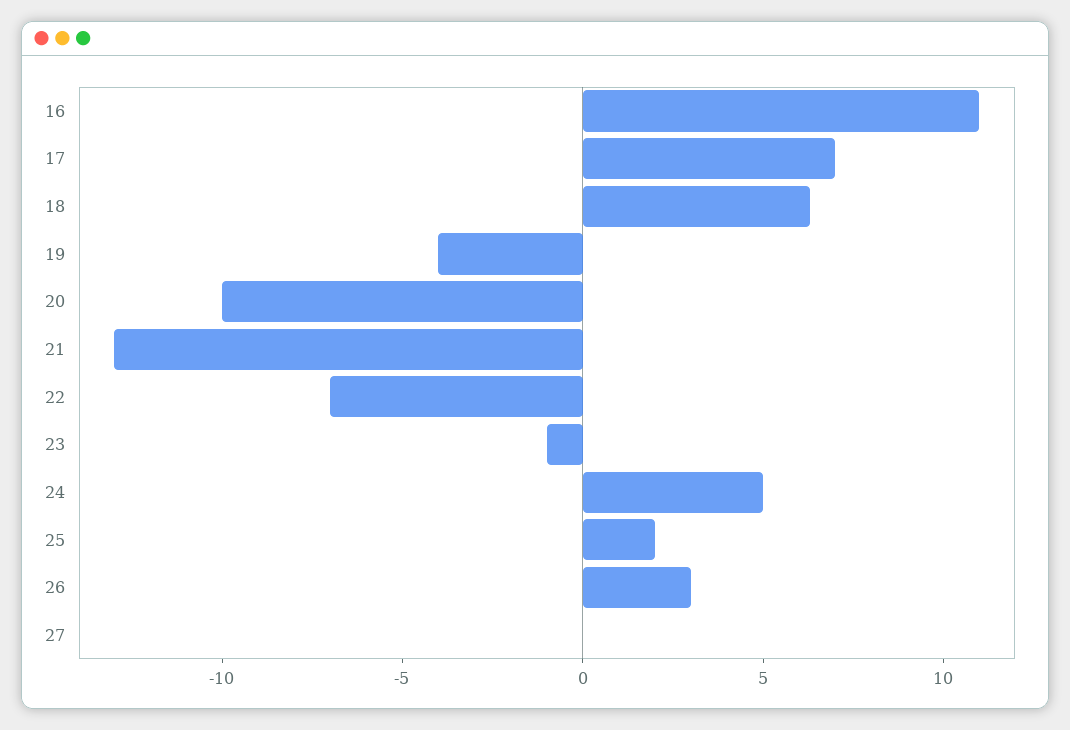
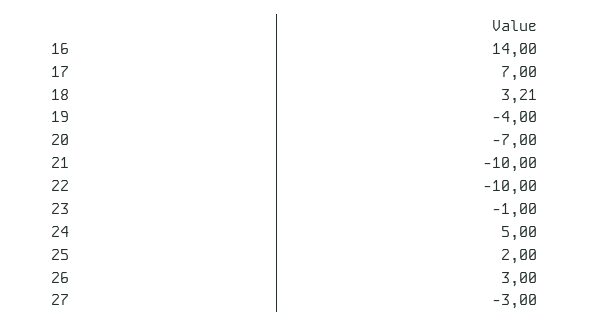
16: 11 -> 14
18: 6 -> 3.21
20: -10 -> -7
21: -13 -> -10
22: -7 -> -10
27: 0 -> -3

